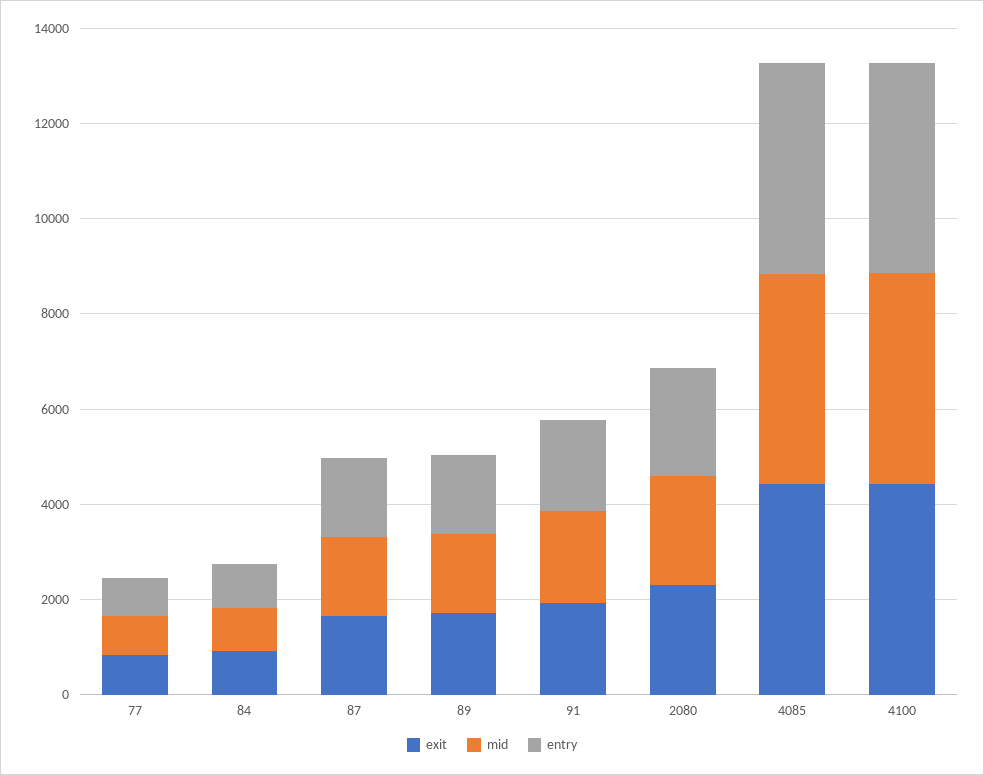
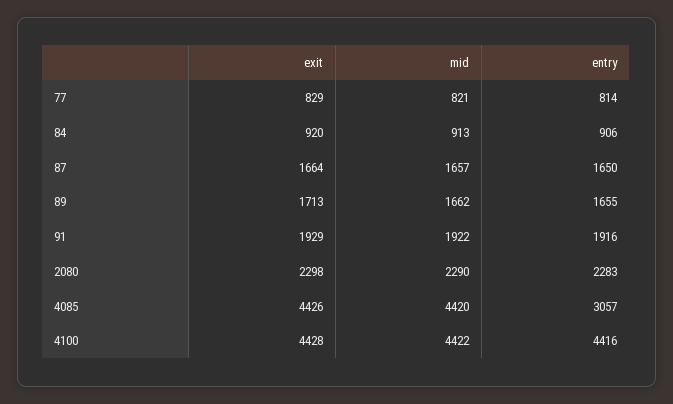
entry, 4085: 4500 -> 3057

